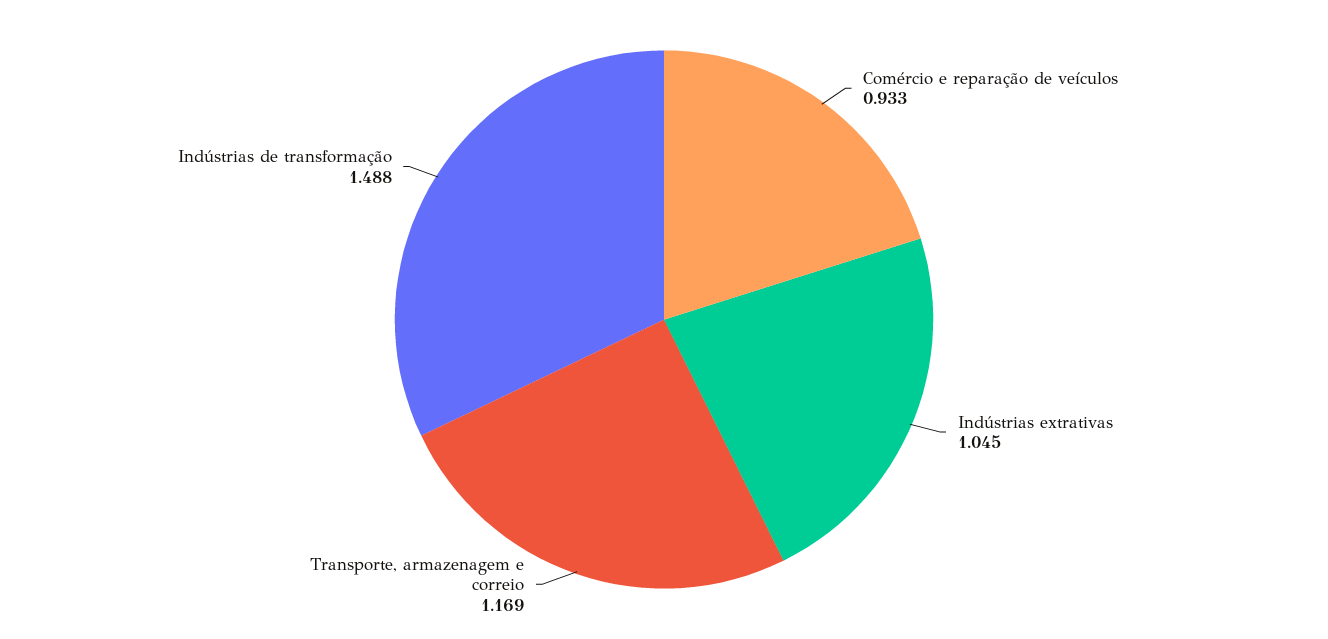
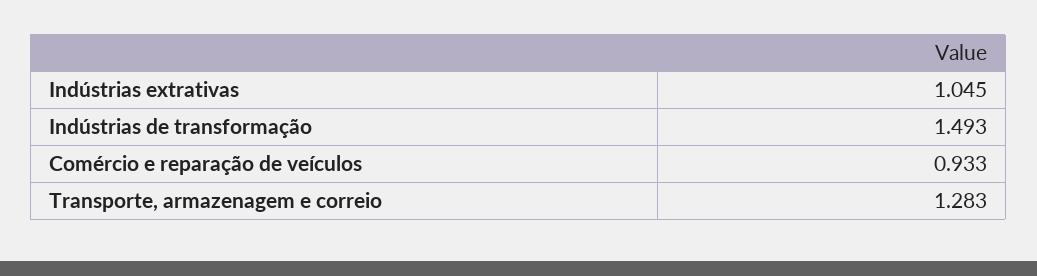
Transporte, armazenagem e correio: 1.169 -> 1.283
Indústrias de transformação: 1.488 -> 1.493

